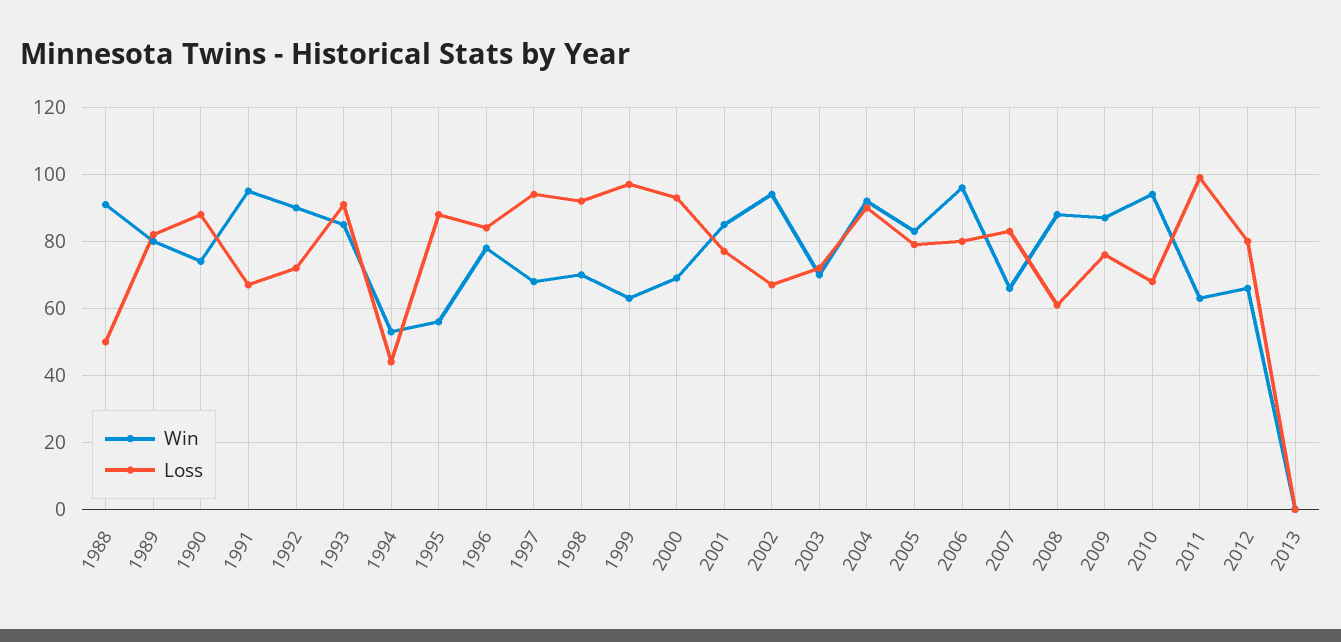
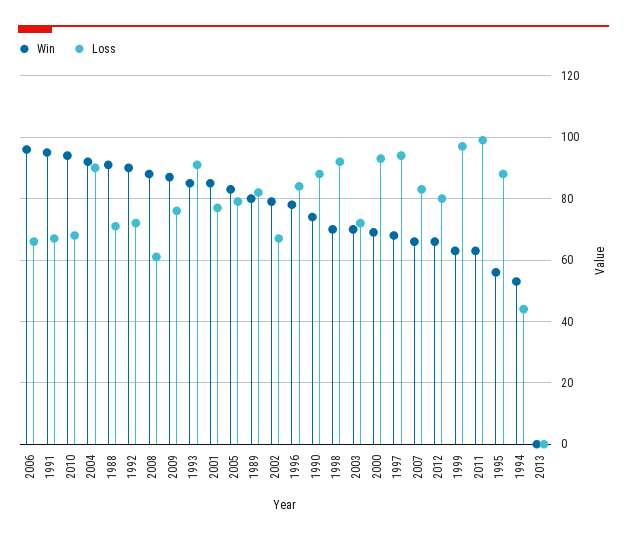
Loss, 1988: 50 -> 70
Win, 2002: 95 -> 80
Loss, 2006: 80 -> 65

